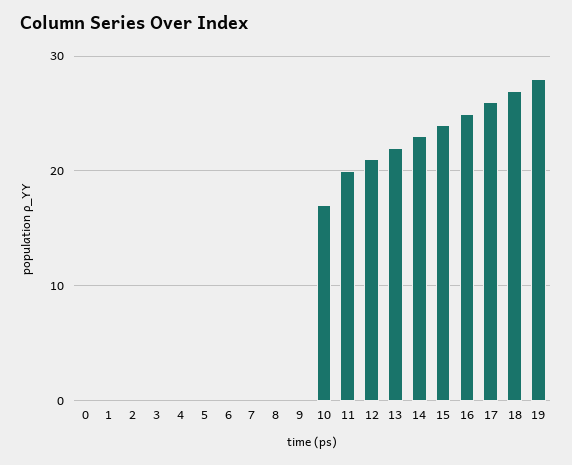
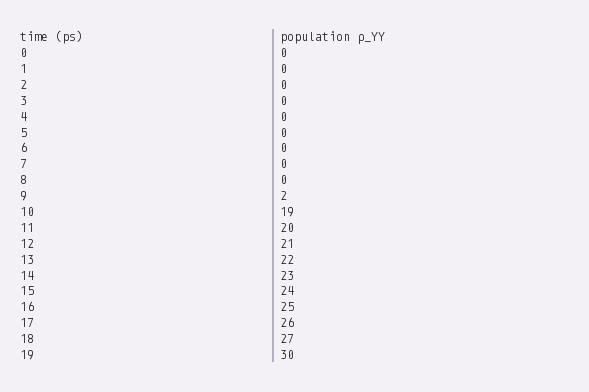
9: 0 -> 2
10: 17 -> 19
19: 28 -> 30

